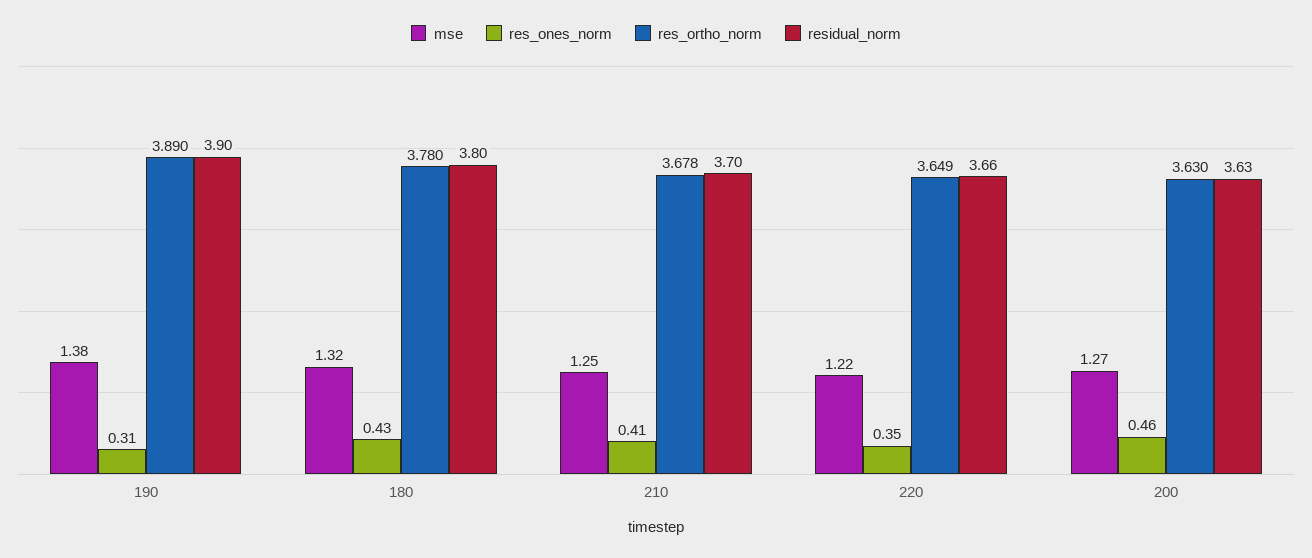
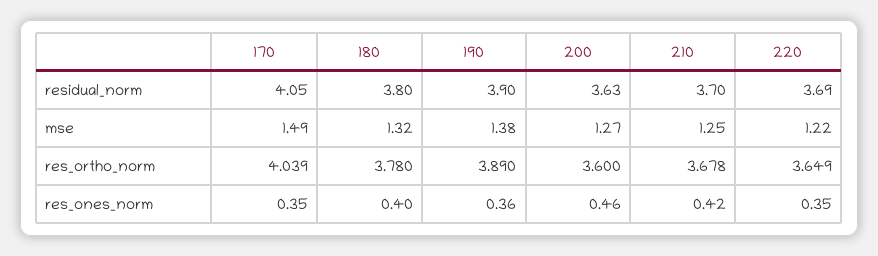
res_ones_norm, 190: 0.31 -> 0.36
res_ones_norm, 180: 0.43 -> 0.4
res_ones_norm, 210: 0.41 -> 0.42
residual_norm, 220: 3.66 -> 3.69
res_ortho_norm, 200: 3.63 -> 3.6
residual_norm, 170: none -> 4.05
mse, 170: none -> 1.49
res_ortho_norm, 170: none -> 4.039
res_ones_norm, 170: none -> 0.35

